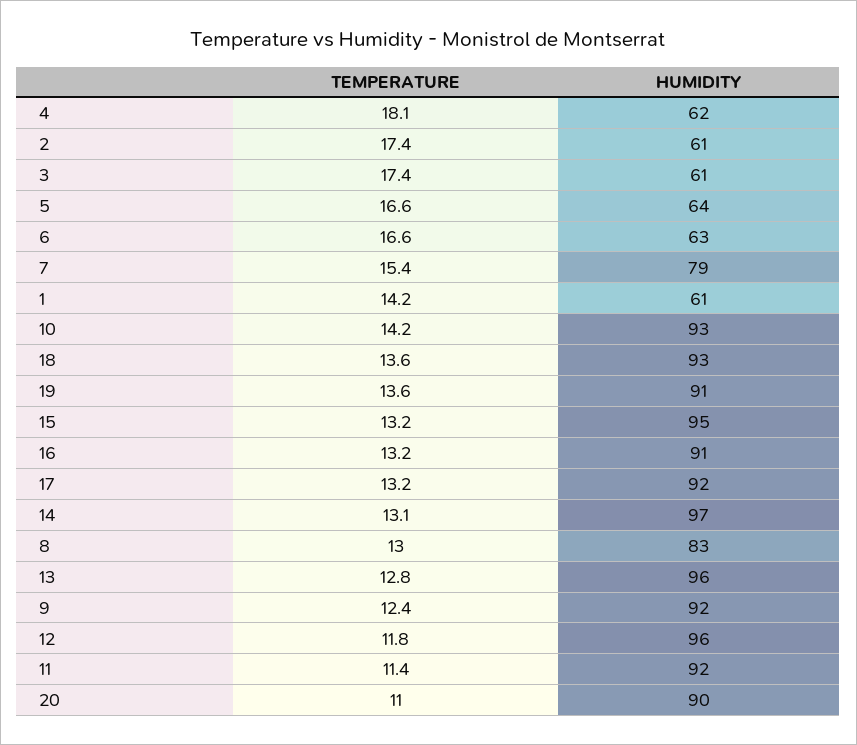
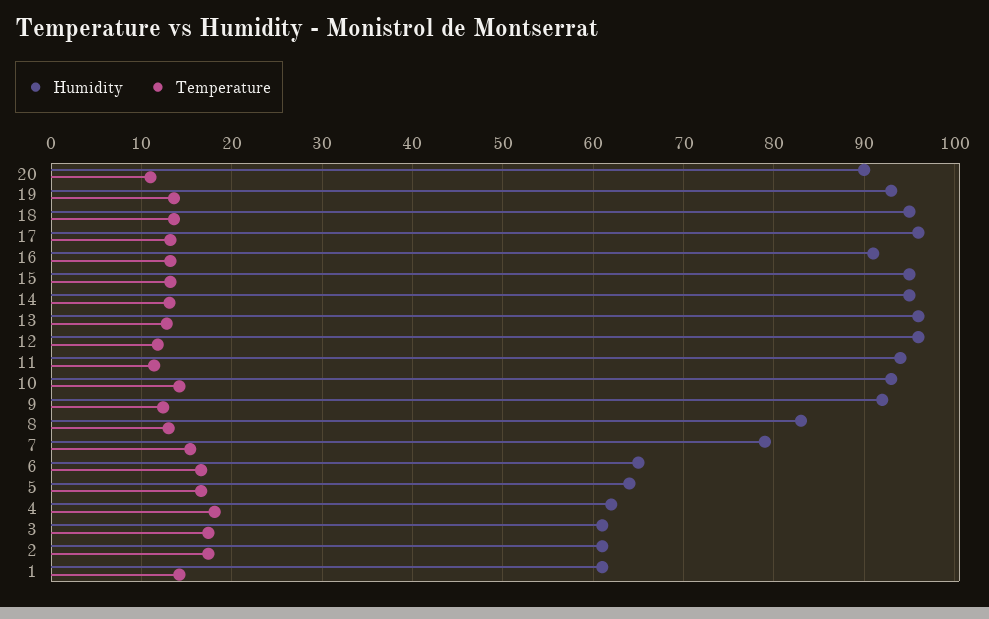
HUMIDITY, 6: 63 -> 65
HUMIDITY, 18: 93 -> 95
HUMIDITY, 19: 91 -> 93
HUMIDITY, 17: 92 -> 96
HUMIDITY, 14: 97 -> 95
HUMIDITY, 11: 92 -> 94

